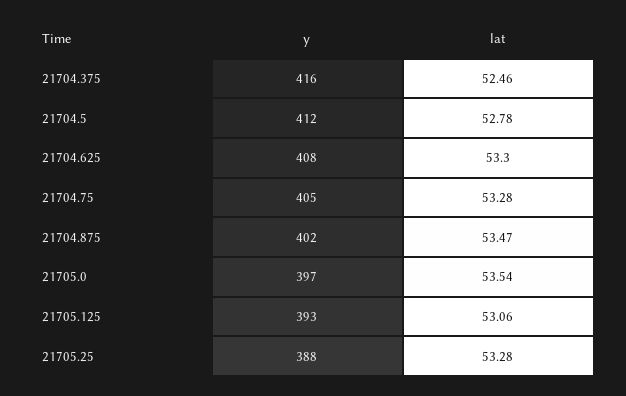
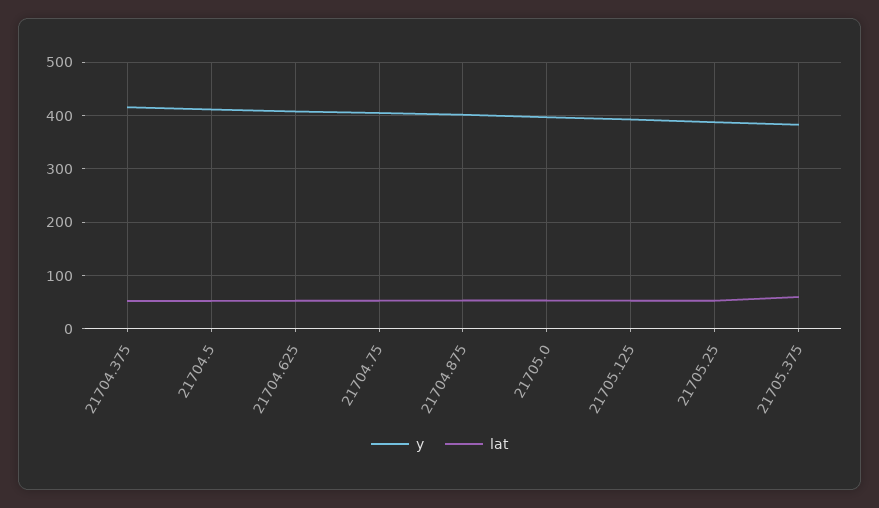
y, 21705.375: none -> 380
lat, 21705.375: none -> 60

